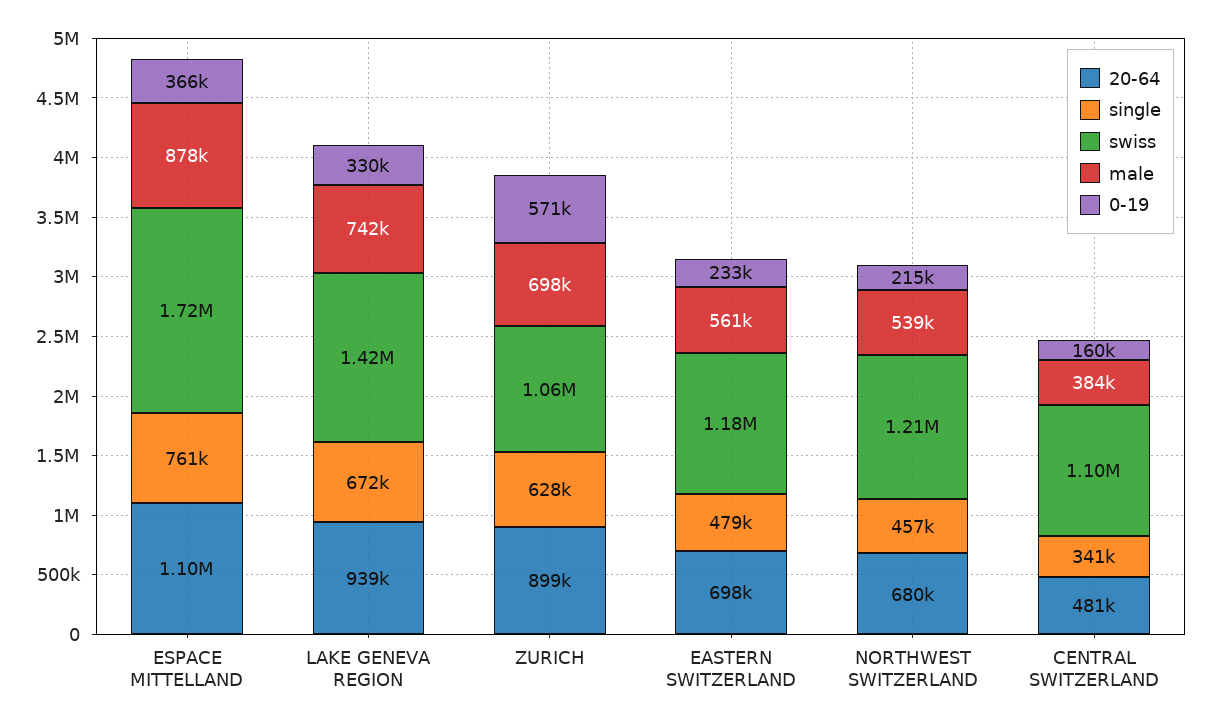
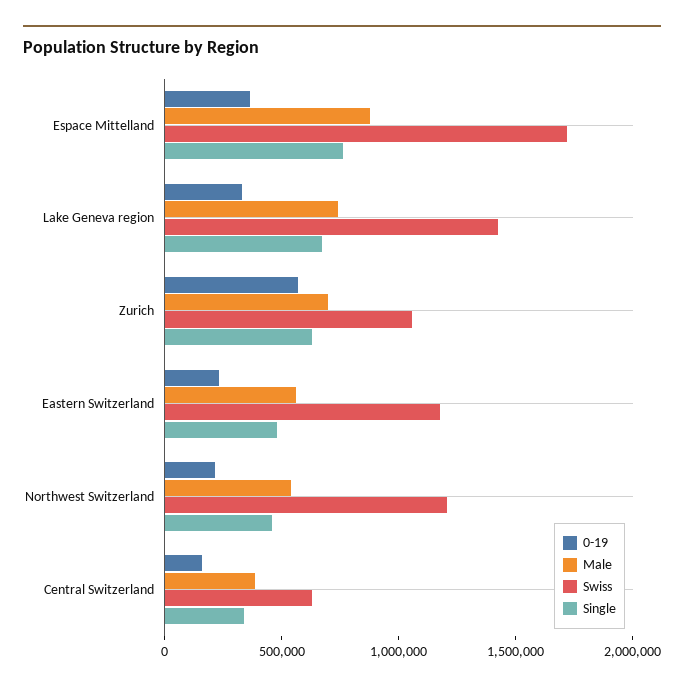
20-64, ESPACE MITTELLAND: 1100000 -> none
20-64, LAKE GENEVA REGION: 939000 -> none
20-64, ZURICH: 899000 -> none
20-64, EASTERN SWITZERLAND: 698000 -> none
20-64, NORTHWEST SWITZERLAND: 680000 -> none
20-64, CENTRAL SWITZERLAND: 481000 -> none
swiss, CENTRAL SWITZERLAND: 1100000 -> 600000

